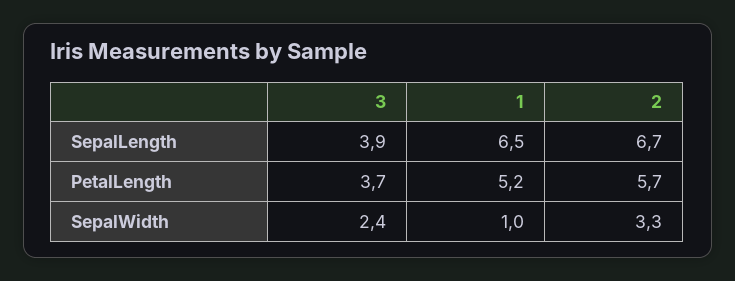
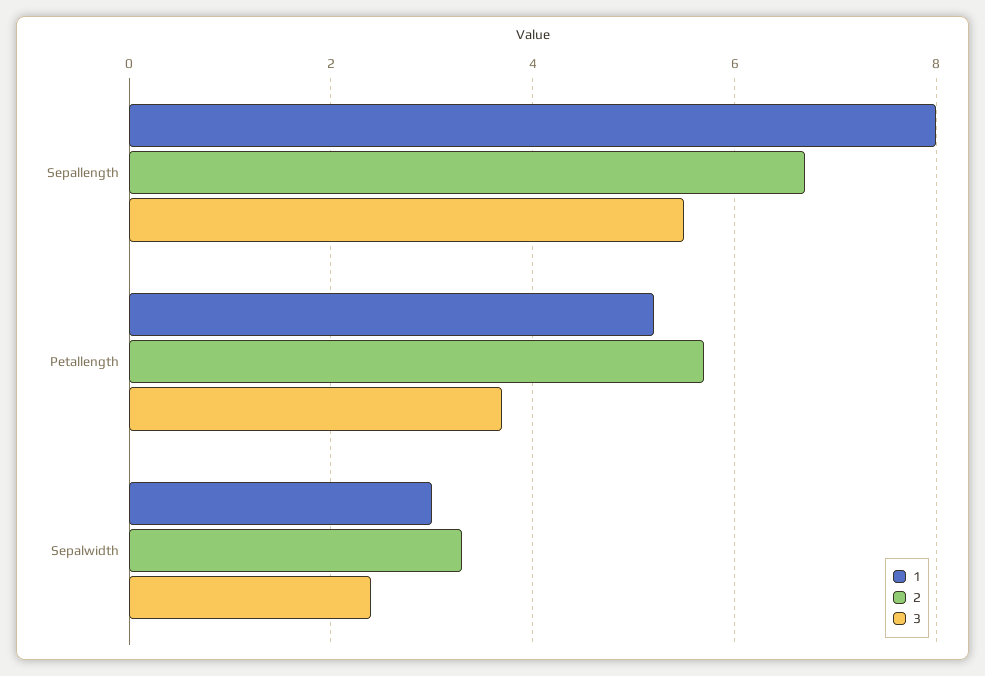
3, SepalLength: 3.9 -> 5.5
1, SepalLength: 6.5 -> 8
1, SepalWidth: 1 -> 3

